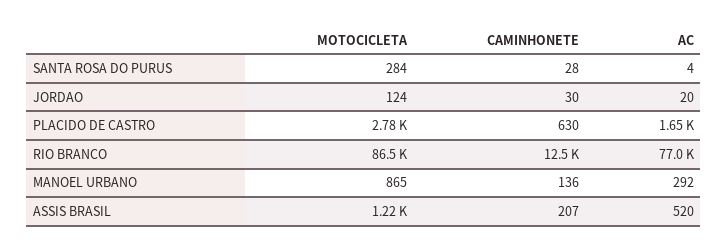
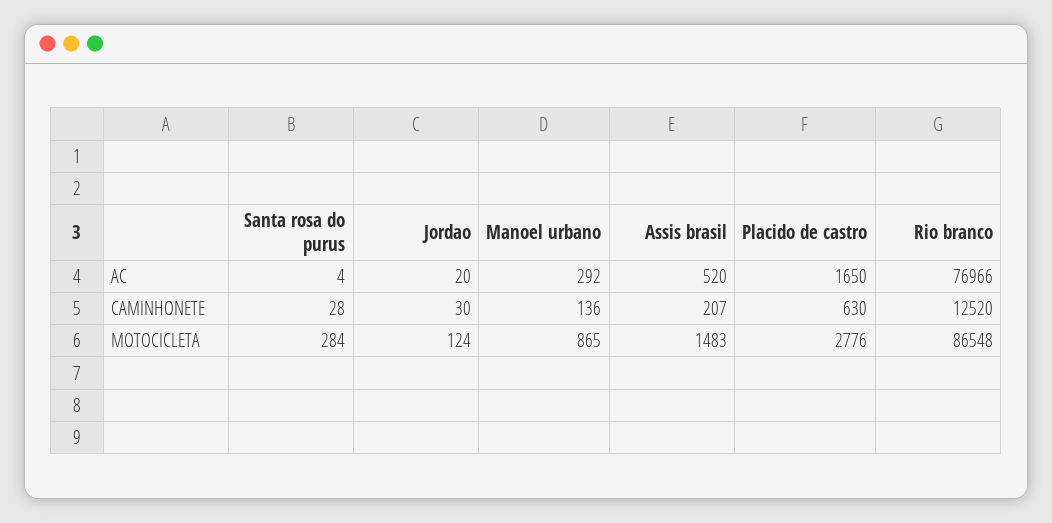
MOTOCICLETA, ASSIS BRASIL: 1220 -> 1483

